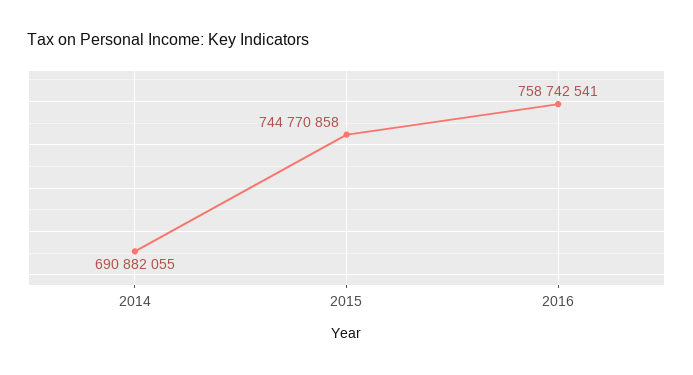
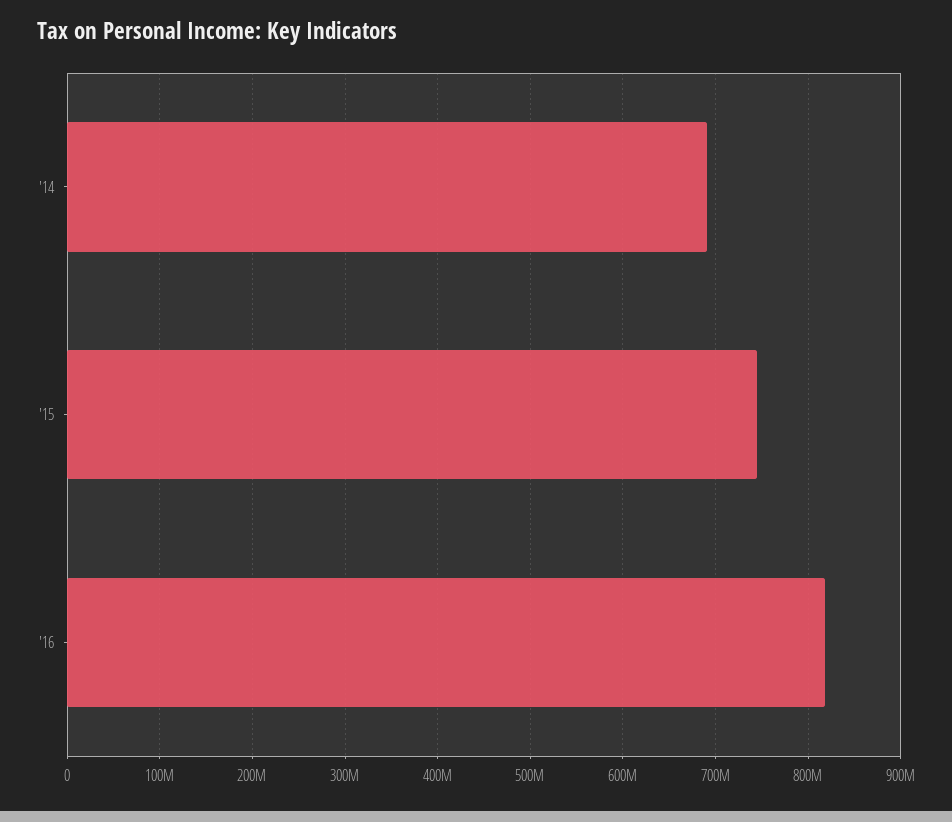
2016: 758742541 -> 820000000

